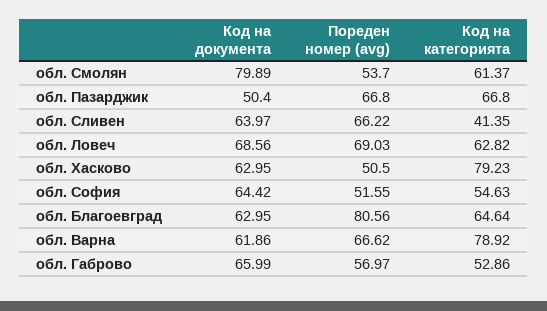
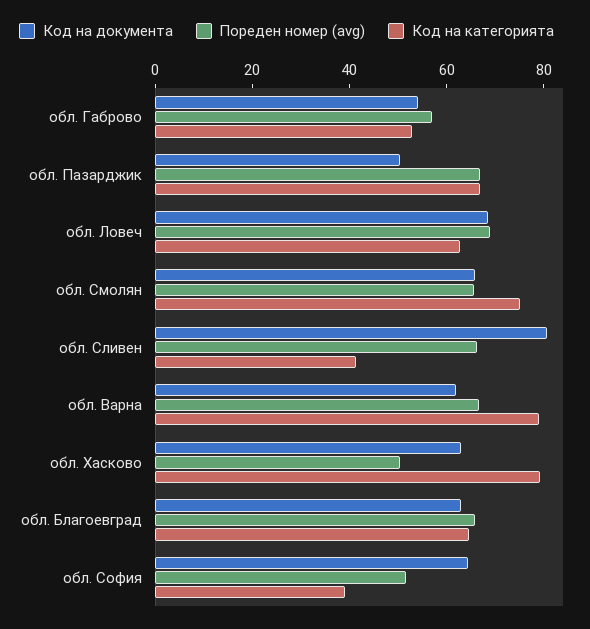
Код на документа, обл. Смолян: 79.89 -> 65
Пореден номер (avg), обл. Смолян: 53.7 -> 65
Код на категорията, обл. Смолян: 61.37 -> 75
Код на документа, обл. Сливен: 63.97 -> 80
Код на категорията, обл. София: 54.63 -> 40
Пореден номер (avg), обл. Благоевград: 80.56 -> 65
Код на документа, обл. Габрово: 65.99 -> 55

